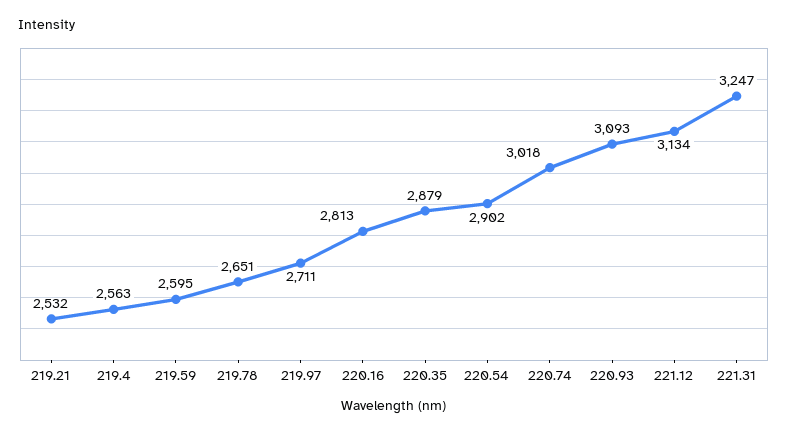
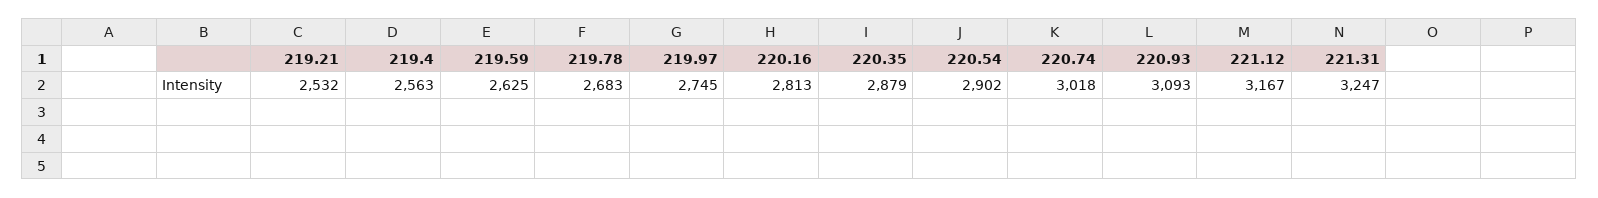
219.59: 2595 -> 2625
219.78: 2651 -> 2683
219.97: 2711 -> 2745
221.12: 3134 -> 3167

